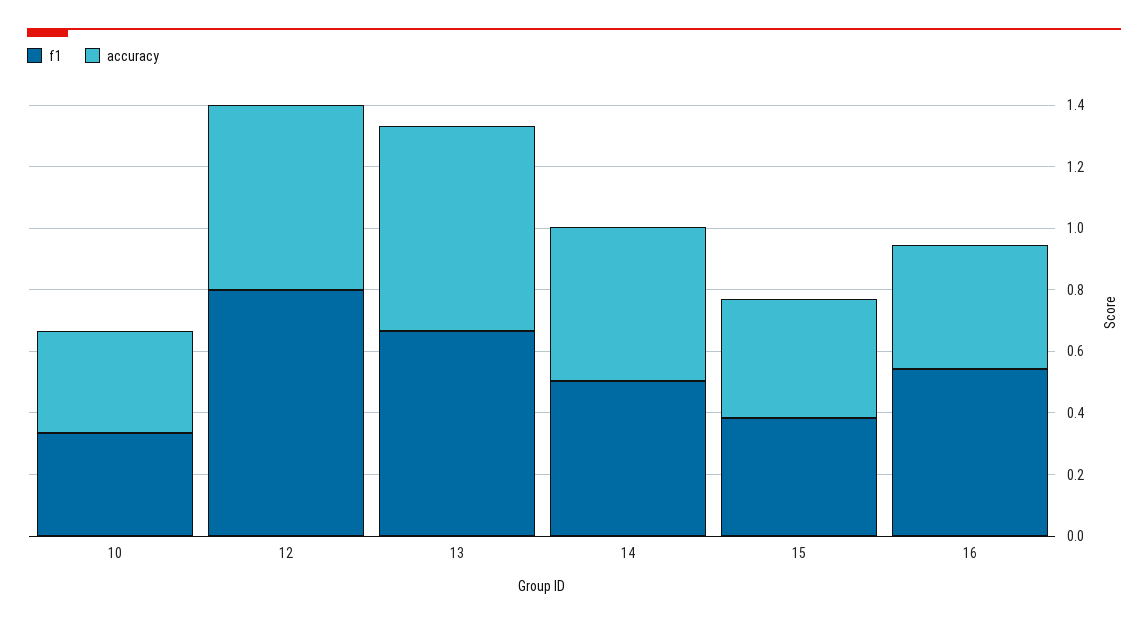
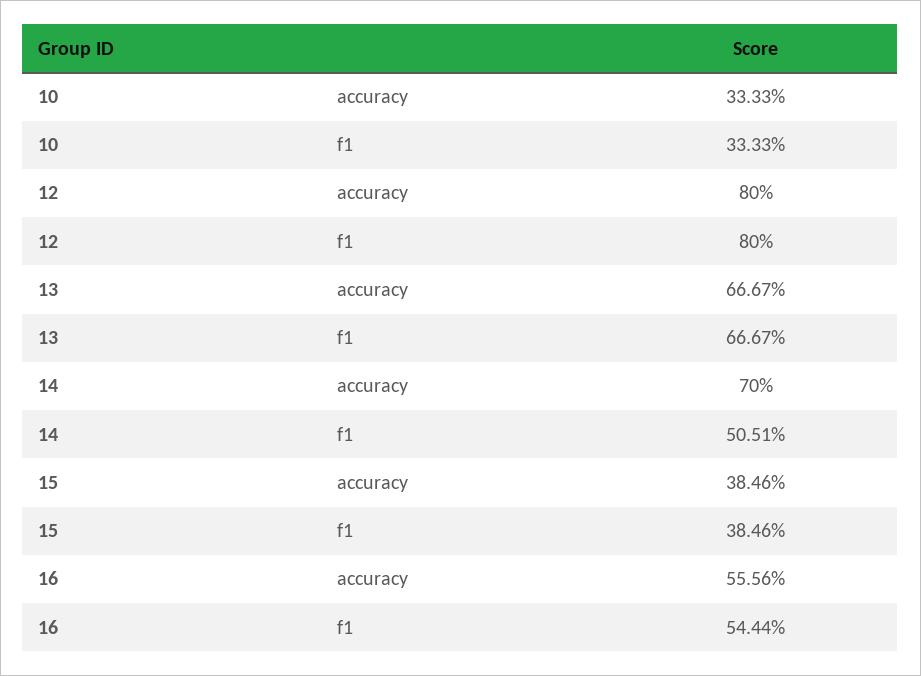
accuracy, 12: 0.6 -> 0.8
accuracy, 14: 0.5 -> 0.7
accuracy, 16: 0.4 -> 0.5556

